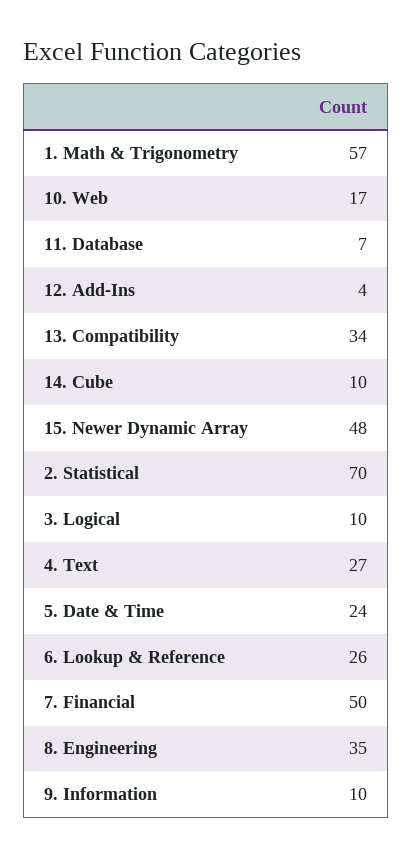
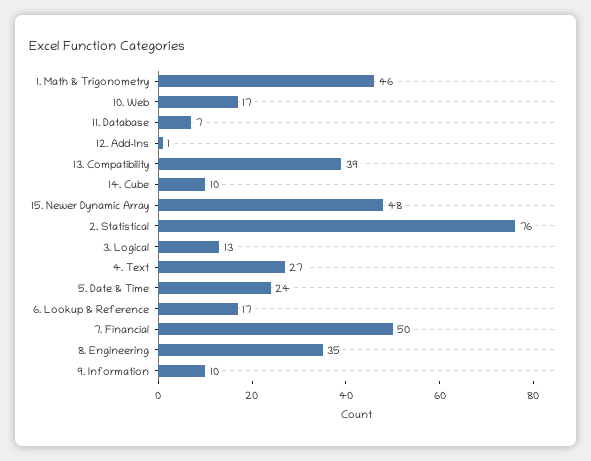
1. Math & Trigonometry: 57 -> 46
12. Add-Ins: 4 -> 1
13. Compatibility: 34 -> 39
2. Statistical: 70 -> 76
3. Logical: 10 -> 13
6. Lookup & Reference: 26 -> 17

